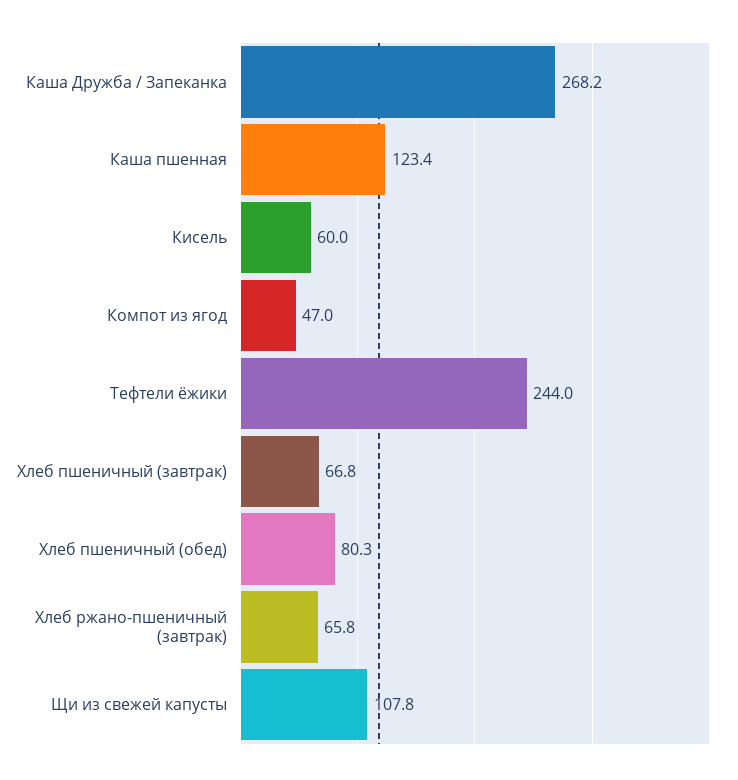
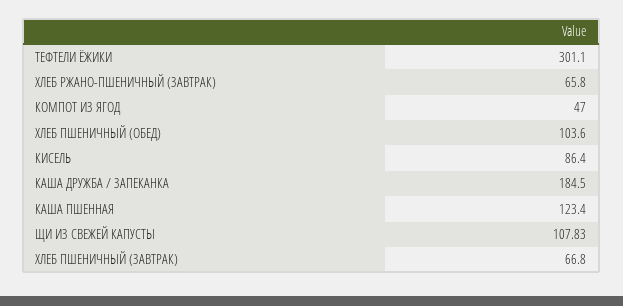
Каша Дружба / Запеканка: 268.2 -> 184.5
Кисель: 60 -> 86.4
Тефтели ёжики: 244 -> 301.1
Хлеб пшеничный (обед): 80.3 -> 103.6

